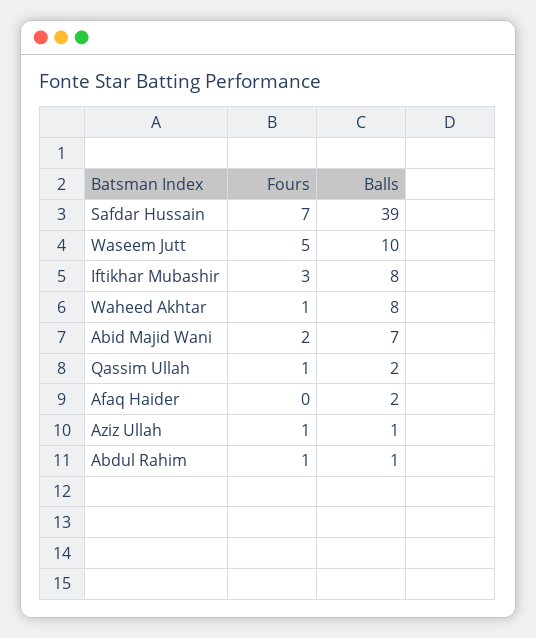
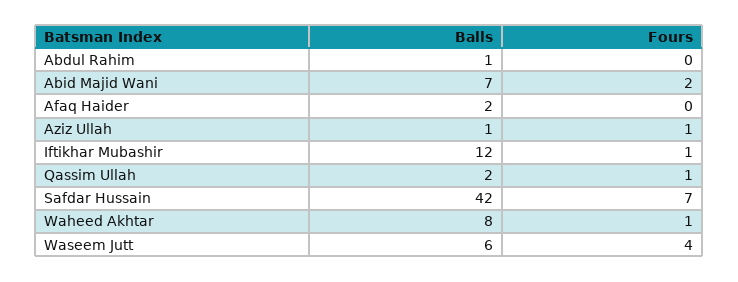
Balls, Safdar Hussain: 39 -> 42
Fours, Waseem Jutt: 5 -> 4
Balls, Waseem Jutt: 10 -> 6
Fours, Iftikhar Mubashir: 3 -> 1
Balls, Iftikhar Mubashir: 8 -> 12
Fours, Abdul Rahim: 1 -> 0

